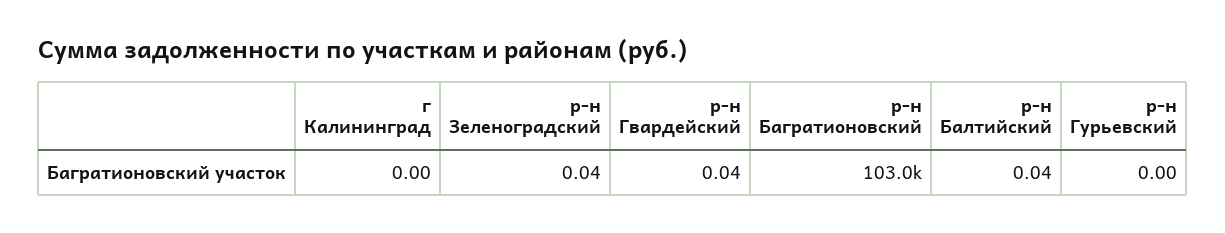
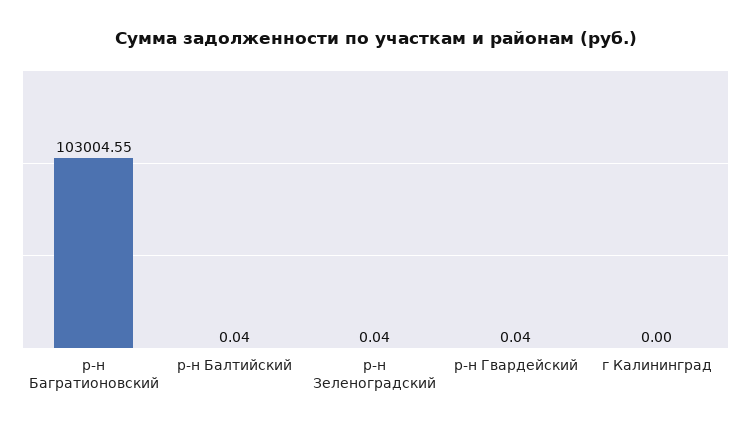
р-н Гурьевский: 0 -> none

